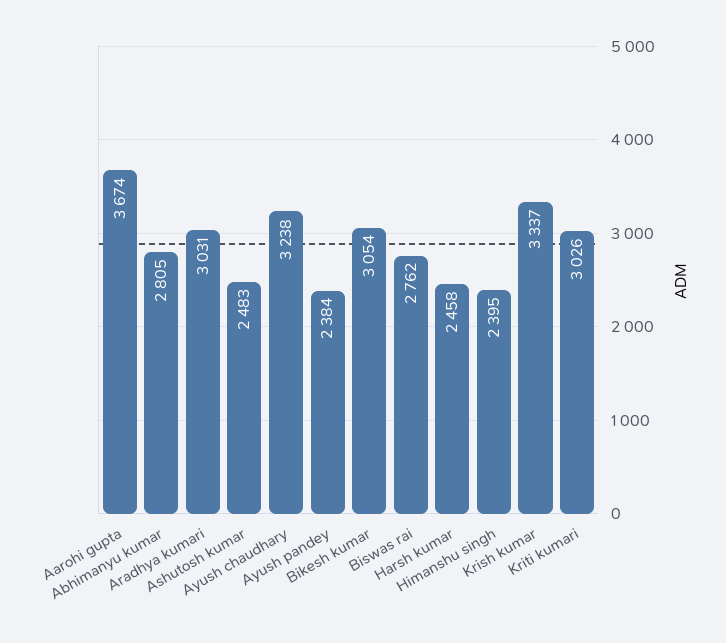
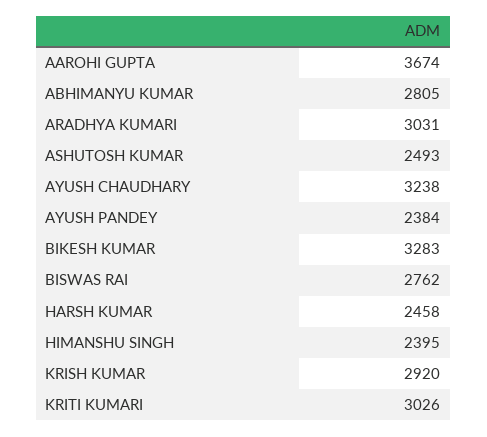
Ashutosh kumar: 2483 -> 2493
Bikesh kumar: 3054 -> 3283
Krish kumar: 3337 -> 2920

